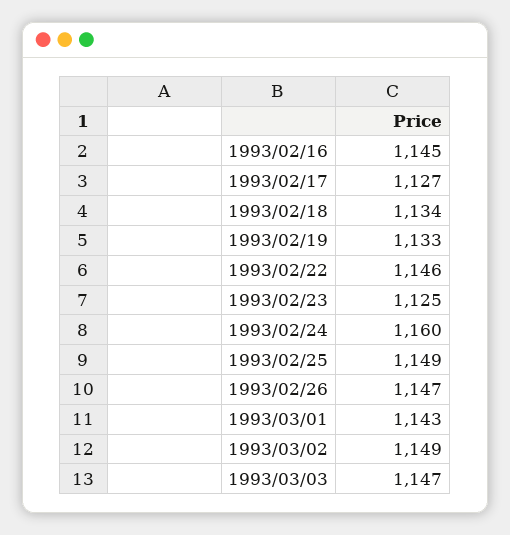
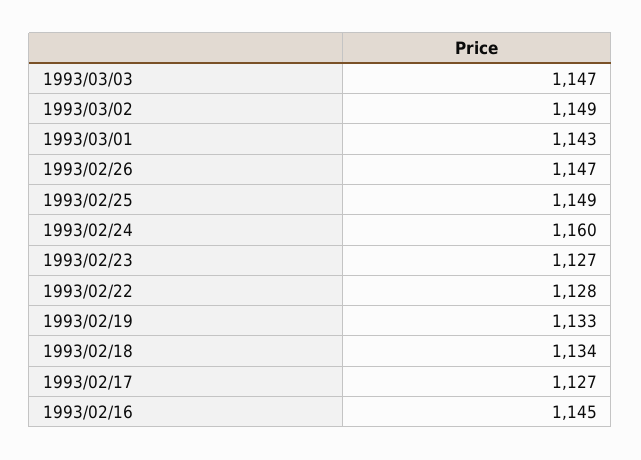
1993/02/22: 1146 -> 1128
1993/02/23: 1125 -> 1127

